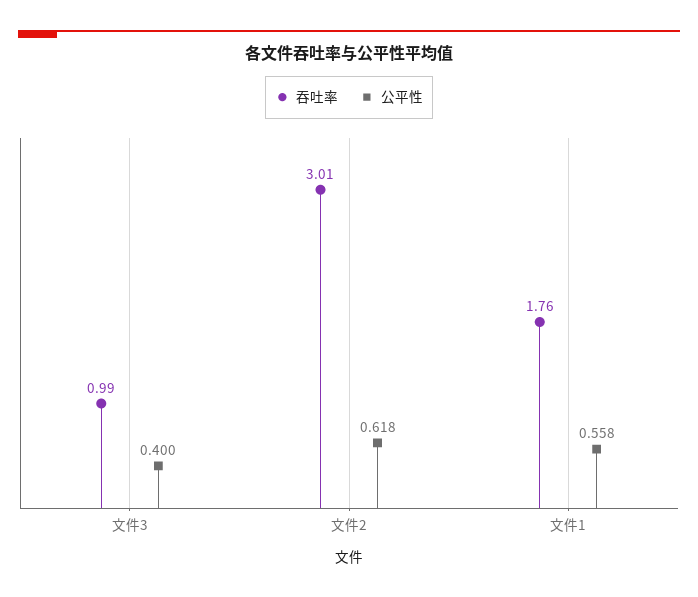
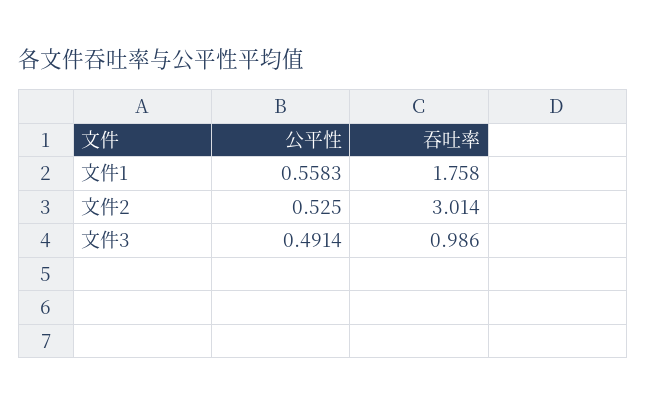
公平性, 文件3: 0.4 -> 0.4914
公平性, 文件2: 0.618 -> 0.525

